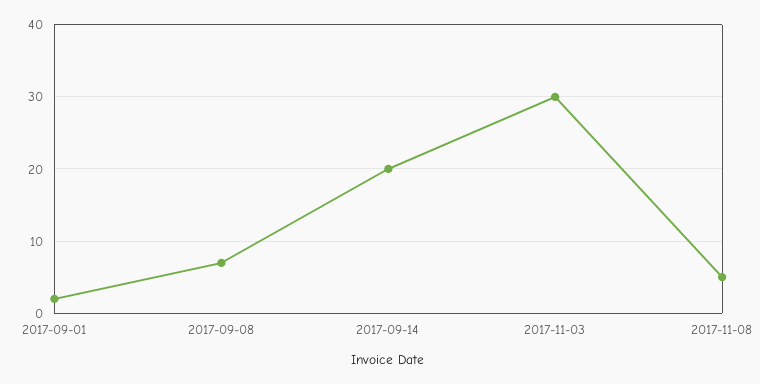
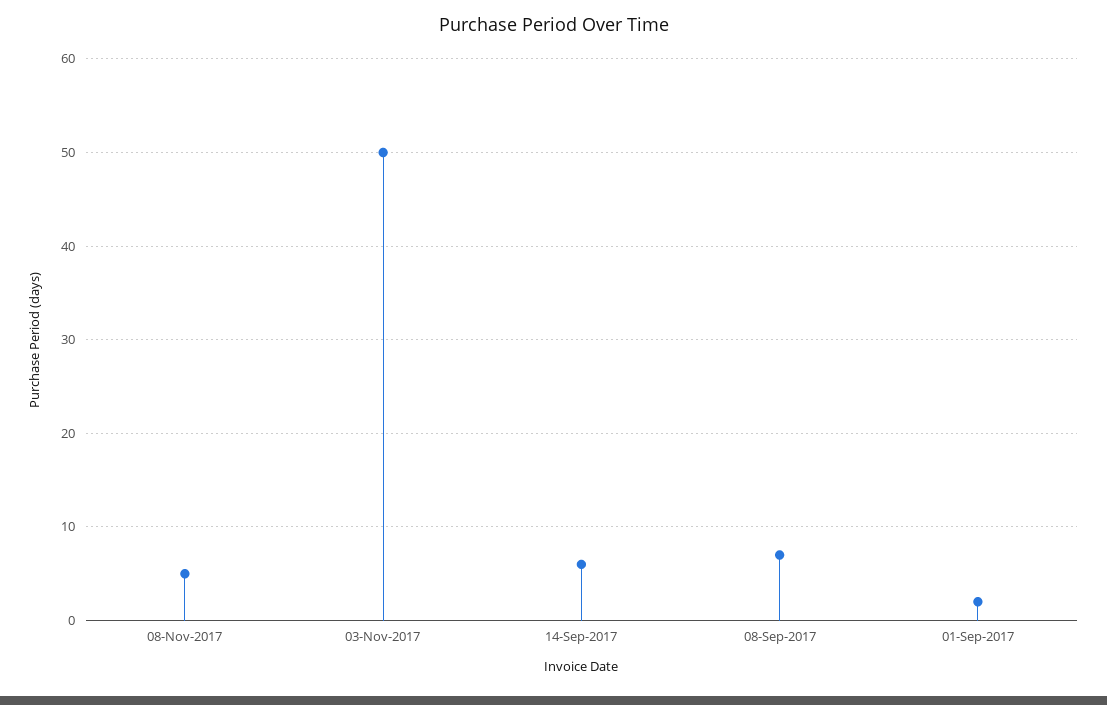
2017-09-14: 20 -> 6
2017-11-03: 30 -> 50

